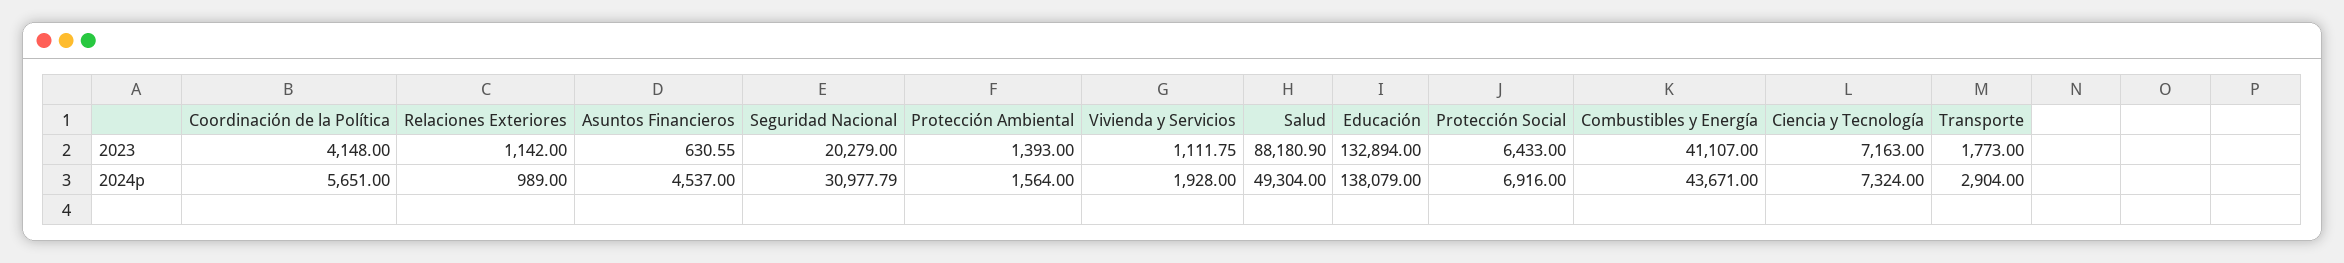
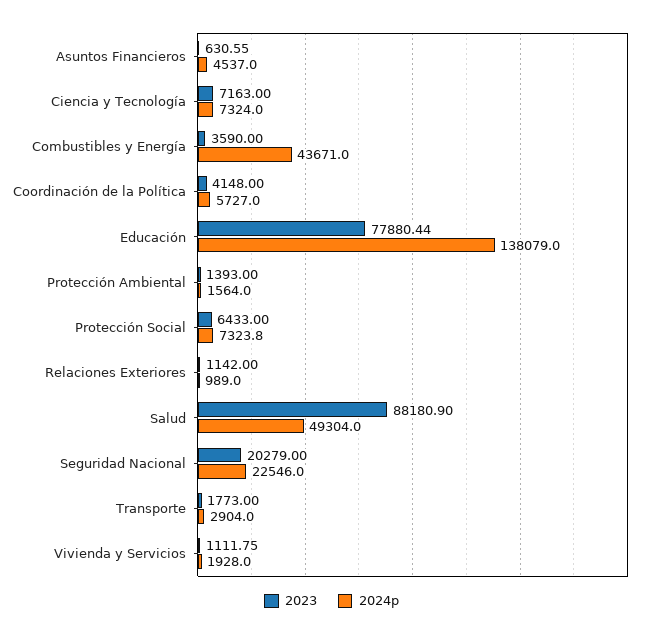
2023, Educación: 132894 -> 77880.44
2023, Combustibles y Energía: 41107 -> 3590
2024p, Coordinación de la Política: 5651 -> 5727
2024p, Seguridad Nacional: 30977.79 -> 22546
2024p, Protección Social: 6916 -> 7323.8

